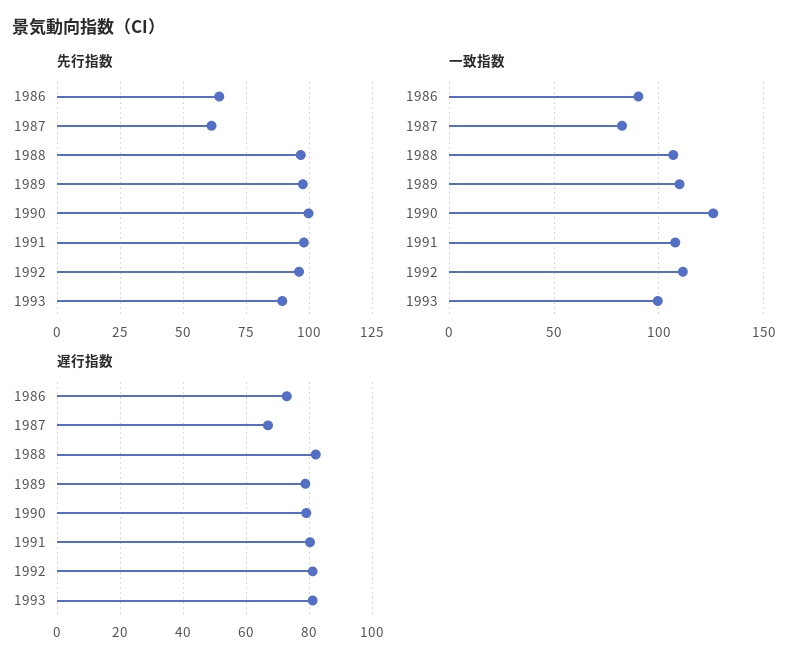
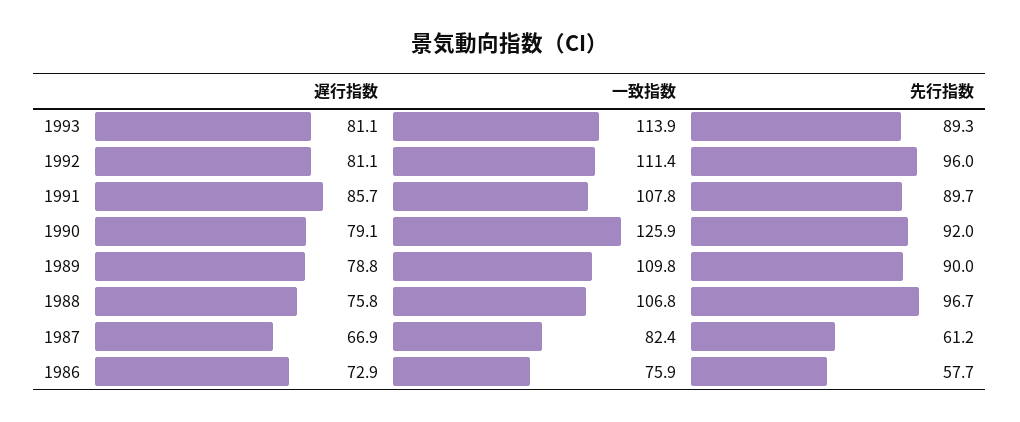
先行指数, 1986: 65 -> 57.7
先行指数, 1989: 97.5 -> 90
先行指数, 1990: 100 -> 92
先行指数, 1991: 97.5 -> 89.7
一致指数, 1986: 90 -> 75.9
一致指数, 1993: 100 -> 113.9
遅行指数, 1988: 82 -> 75.8
遅行指数, 1991: 80 -> 85.7

